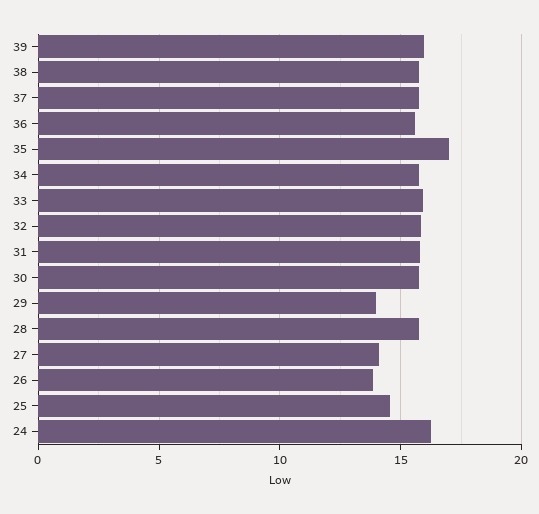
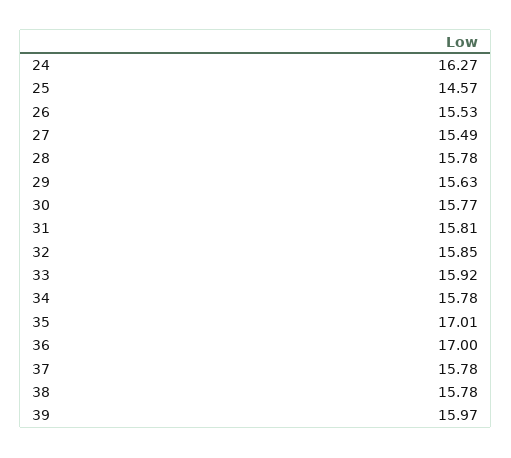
36: 15.5 -> 17
29: 14 -> 15.63
27: 14 -> 15.49
26: 14 -> 15.53

